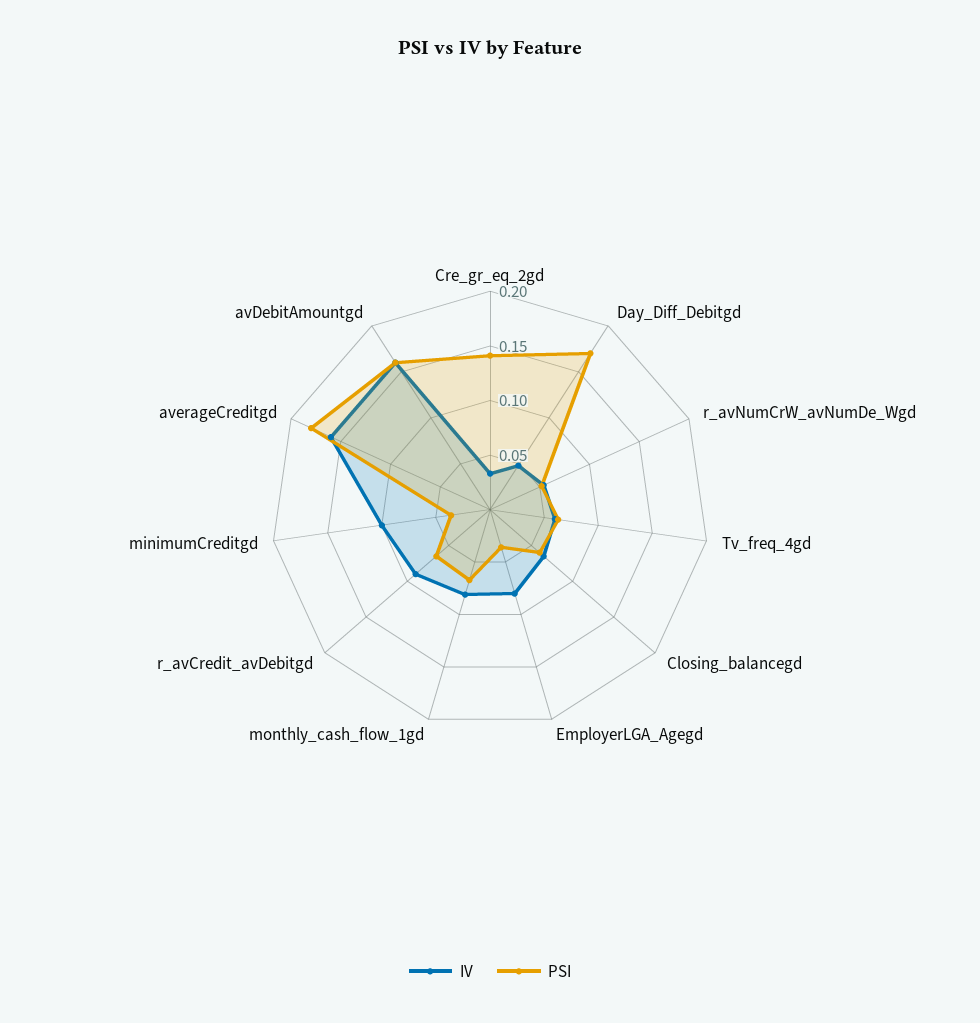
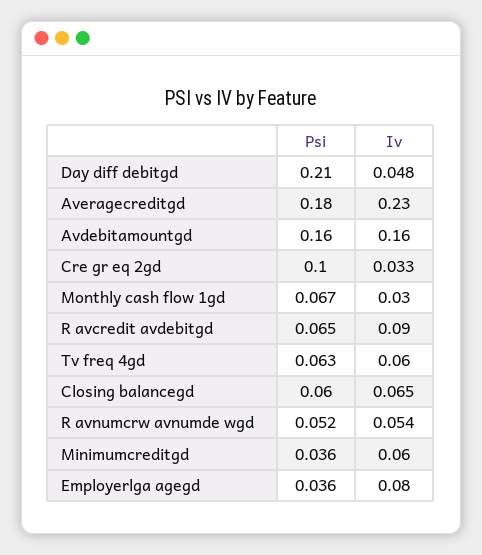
PSI, Cre_gr_eq_2gd: 0.14 -> 0.1
PSI, Day_Diff_Debitgd: 0.17 -> 0.21
IV, monthly_cash_flow_1gd: 0.08 -> 0.03
IV, minimumCreditgd: 0.1 -> 0.06
IV, averageCreditgd: 0.16 -> 0.23

